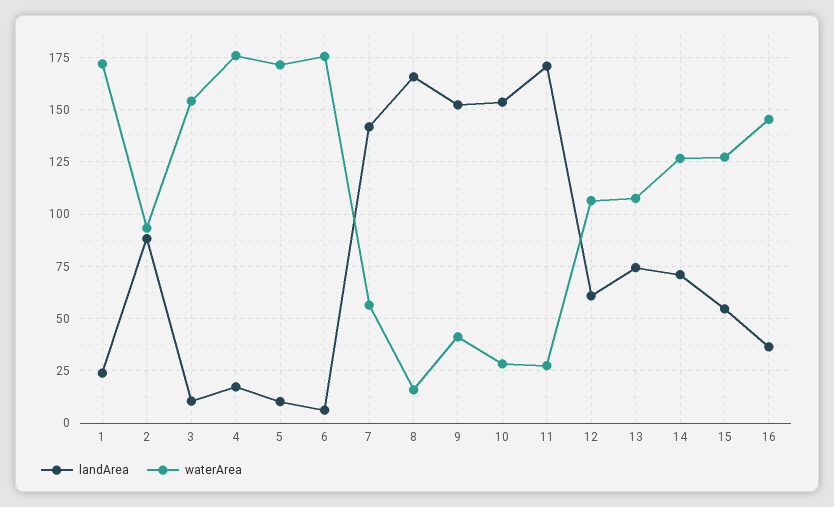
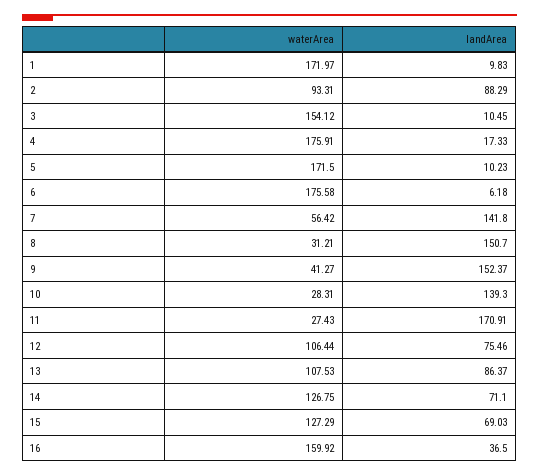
landArea, 1: 25 -> 9.83
landArea, 8: 165 -> 150.7
waterArea, 8: 15 -> 31.21
landArea, 10: 155 -> 139.3
landArea, 12: 60 -> 75.46
landArea, 13: 75 -> 86.37
landArea, 15: 55 -> 69.03
waterArea, 16: 145 -> 159.92

